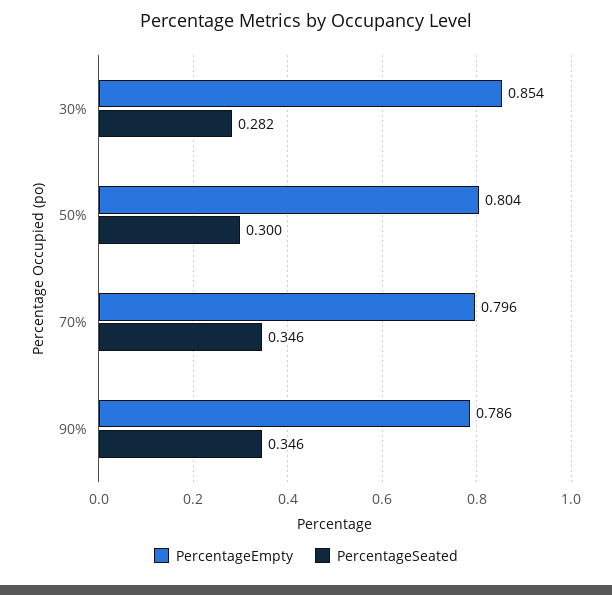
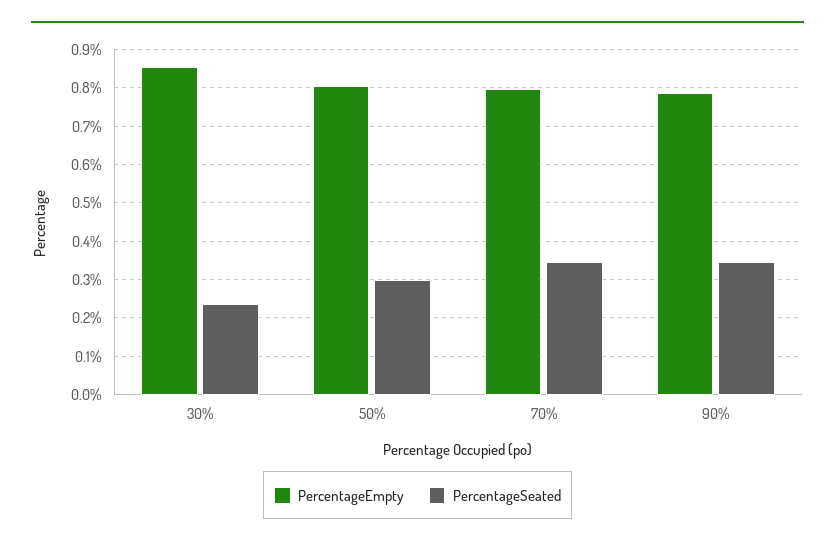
PercentageSeated, 30%: 0.282 -> 0.24

